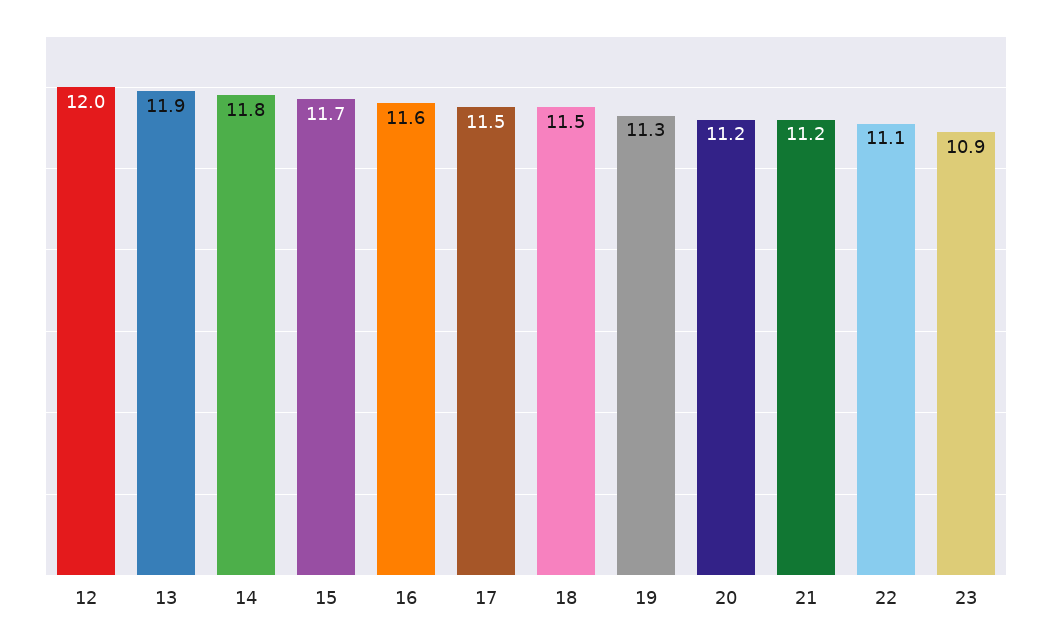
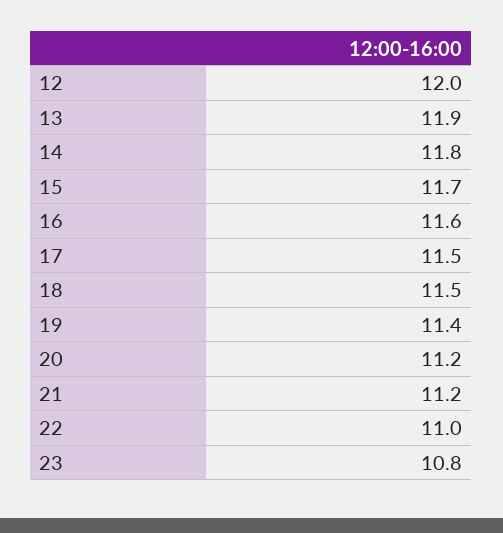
19: 11.3 -> 11.4
22: 11.1 -> 11
23: 10.9 -> 10.8

